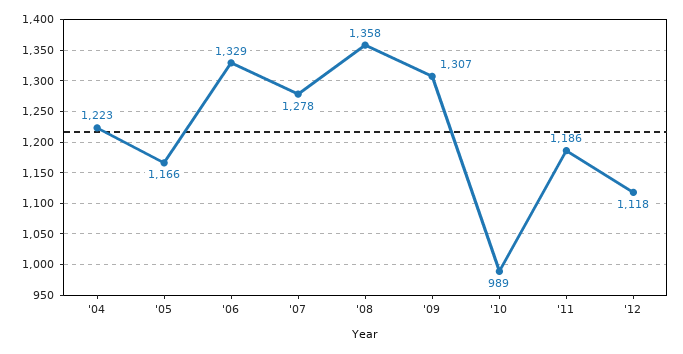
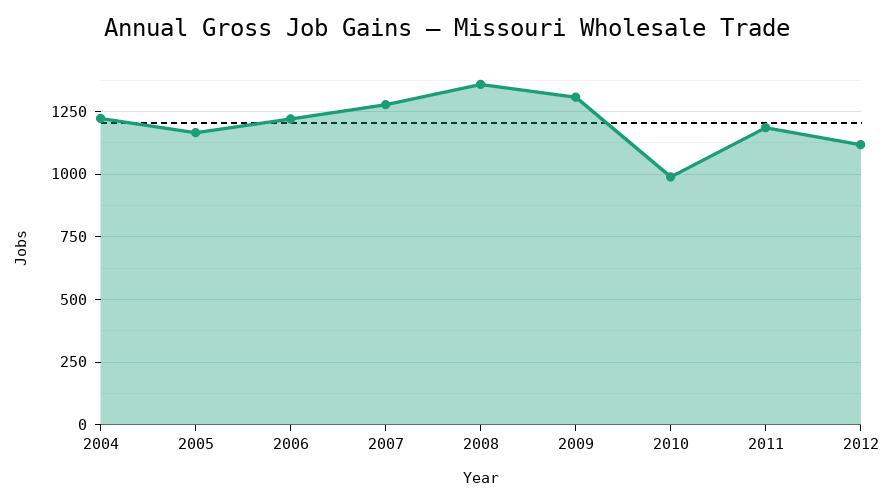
'06: 1329 -> 1225

